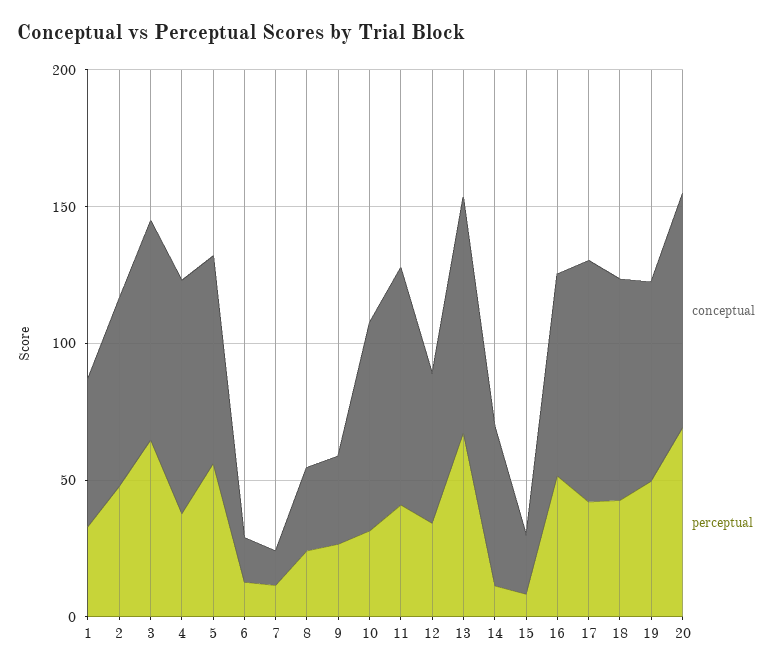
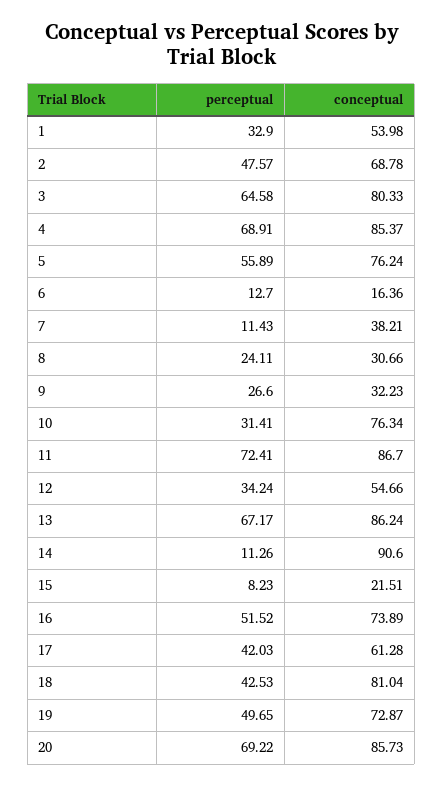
perceptual, 4: 40 -> 68.91
conceptual, 7: 10 -> 38.21
perceptual, 11: 40 -> 72.41
conceptual, 14: 60 -> 90.6
conceptual, 17: 90 -> 61.28

